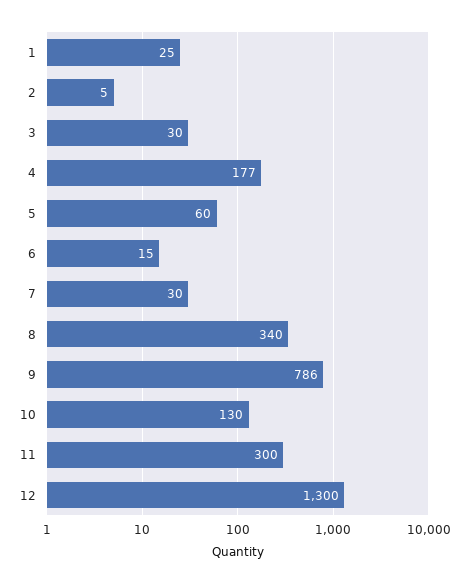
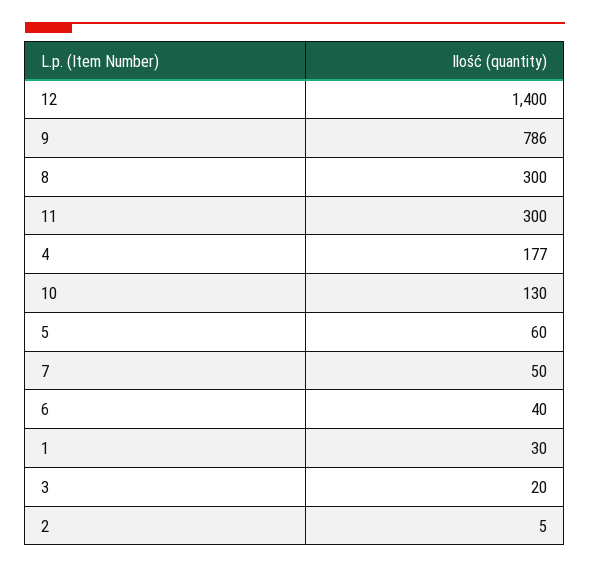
1: 25 -> 30
3: 30 -> 20
6: 15 -> 40
7: 30 -> 50
8: 340 -> 300
12: 1300 -> 1400

